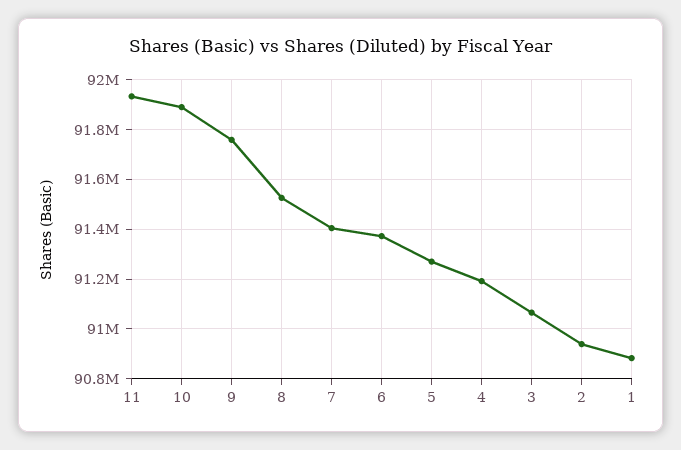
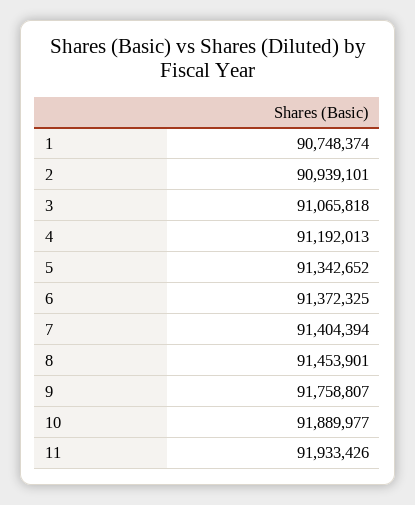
8: 91525000 -> 91453901
5: 91275000 -> 91342652
1: 90875000 -> 90748374

